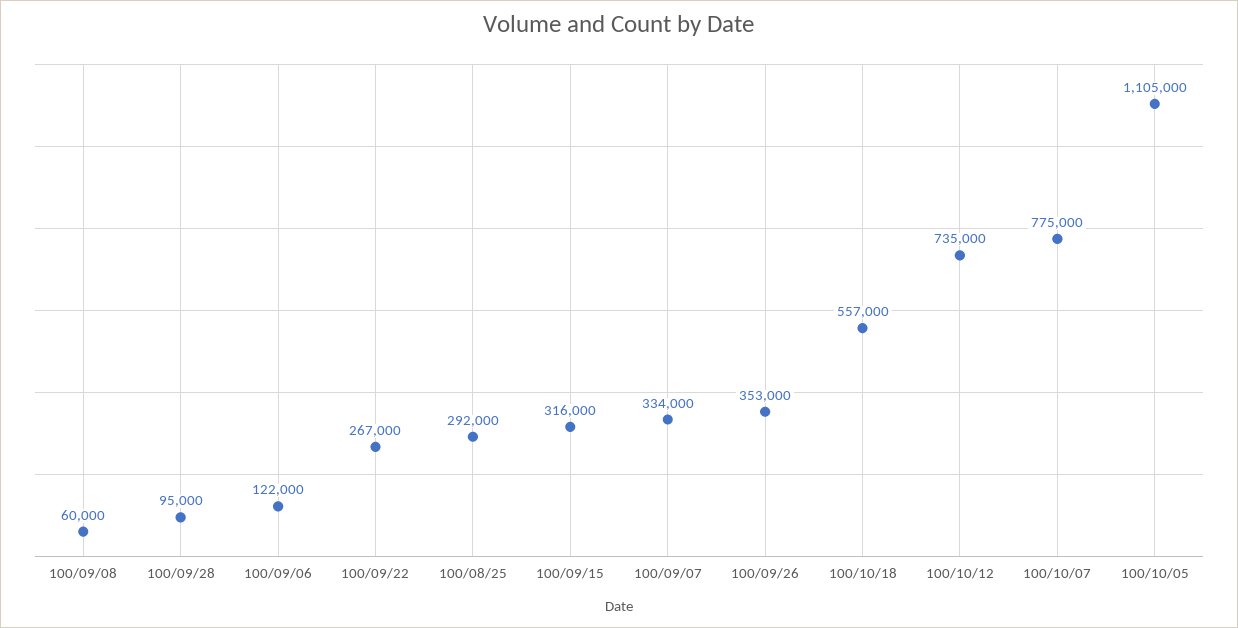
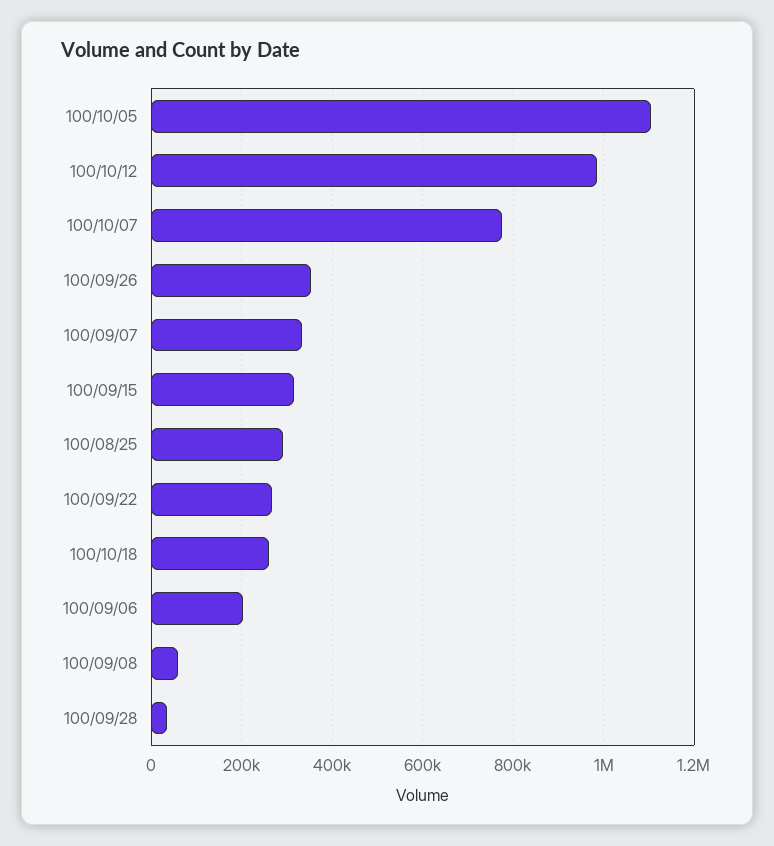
100/09/28: 95000 -> 40000
100/09/06: 122000 -> 200000
100/10/18: 557000 -> 260000
100/10/12: 735000 -> 980000

